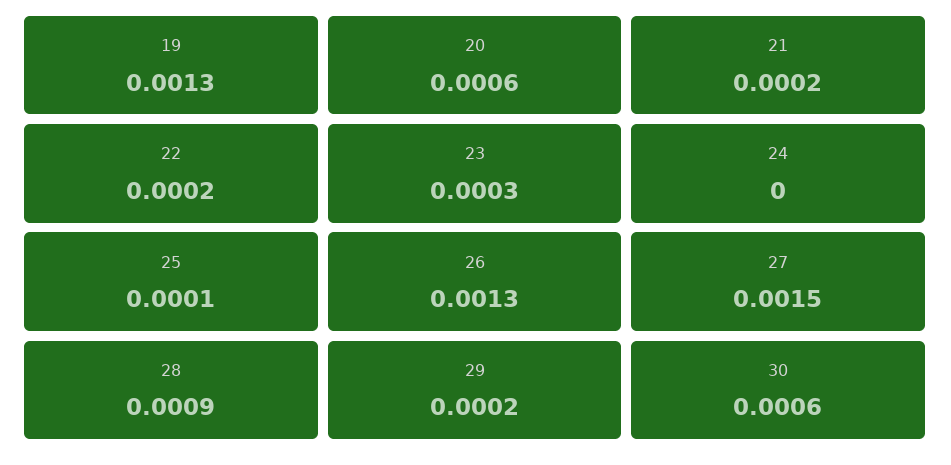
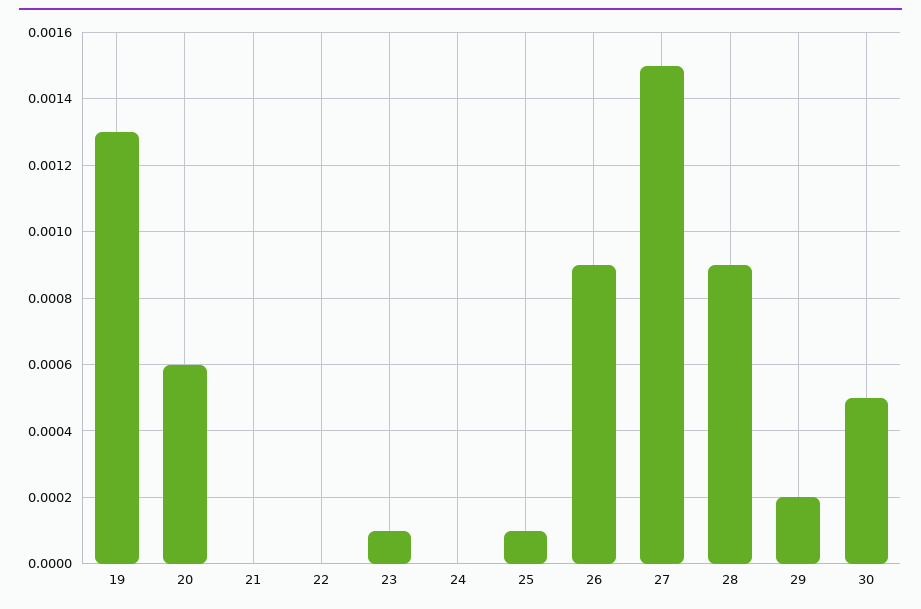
21: 0.0002 -> 0
22: 0.0002 -> 0
23: 0.0003 -> 0.0001
26: 0.0013 -> 0.0009
30: 0.0006 -> 0.0005

